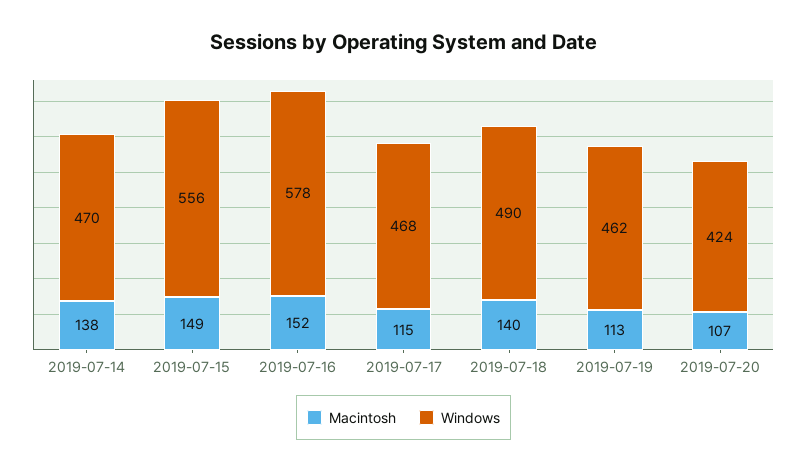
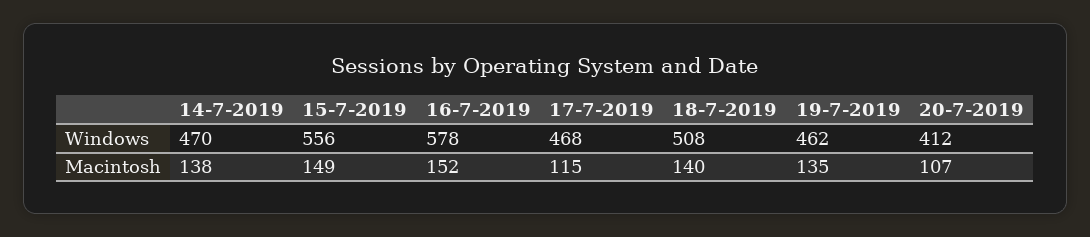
Windows, 2019-07-18: 490 -> 508
Macintosh, 2019-07-19: 113 -> 135
Windows, 2019-07-20: 424 -> 412

